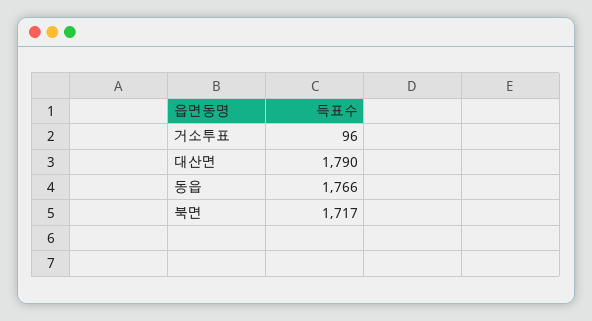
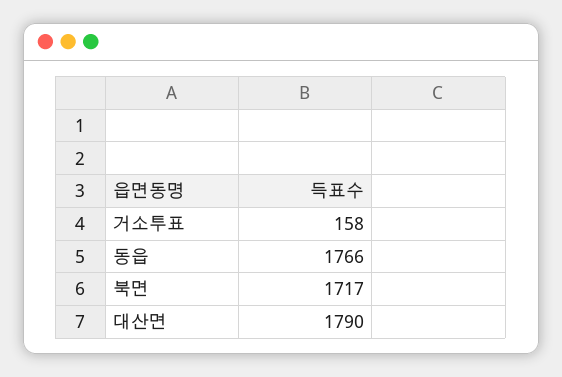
거소투표: 96 -> 158

